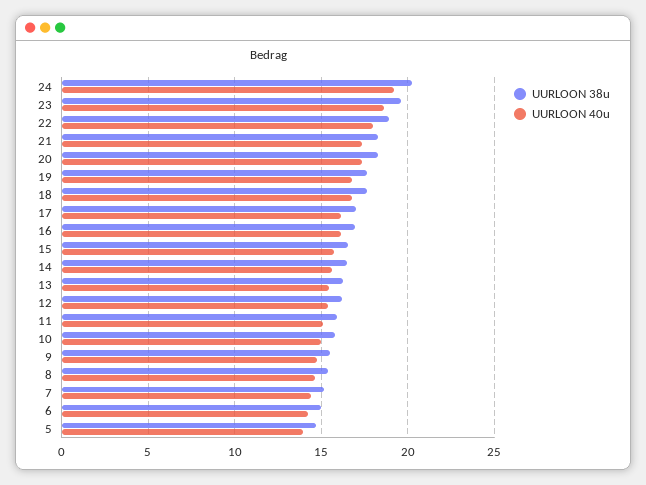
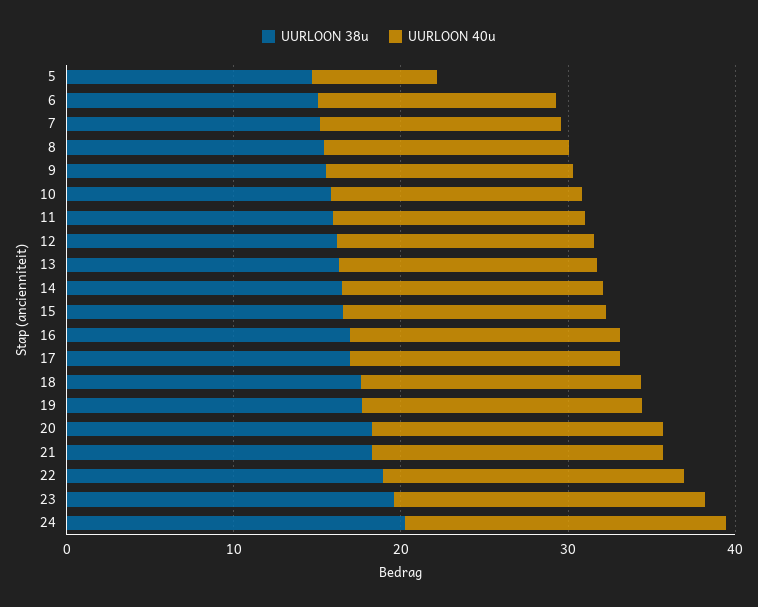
UURLOON 40u, 5: 14 -> 8

